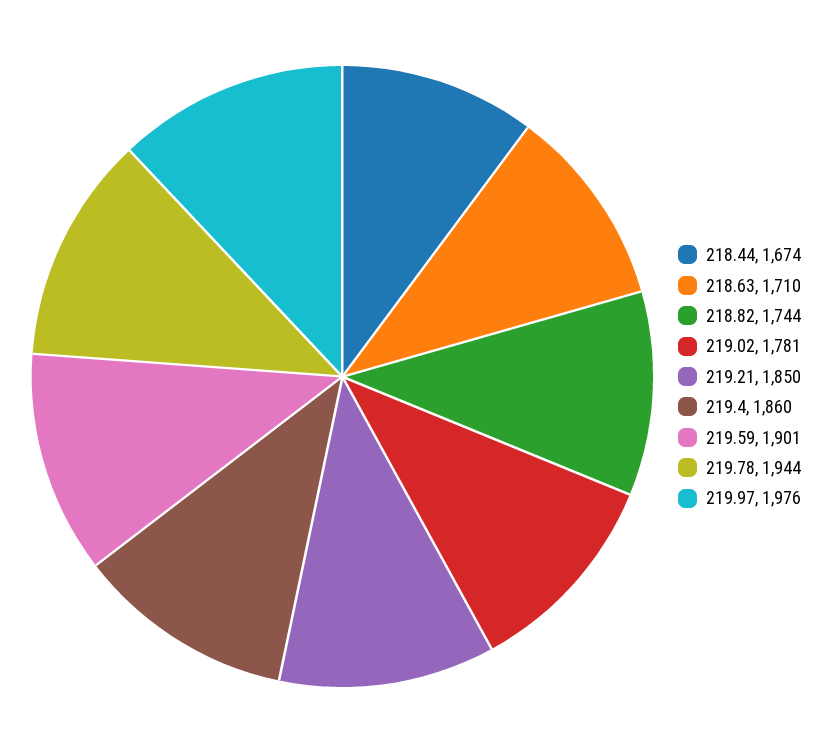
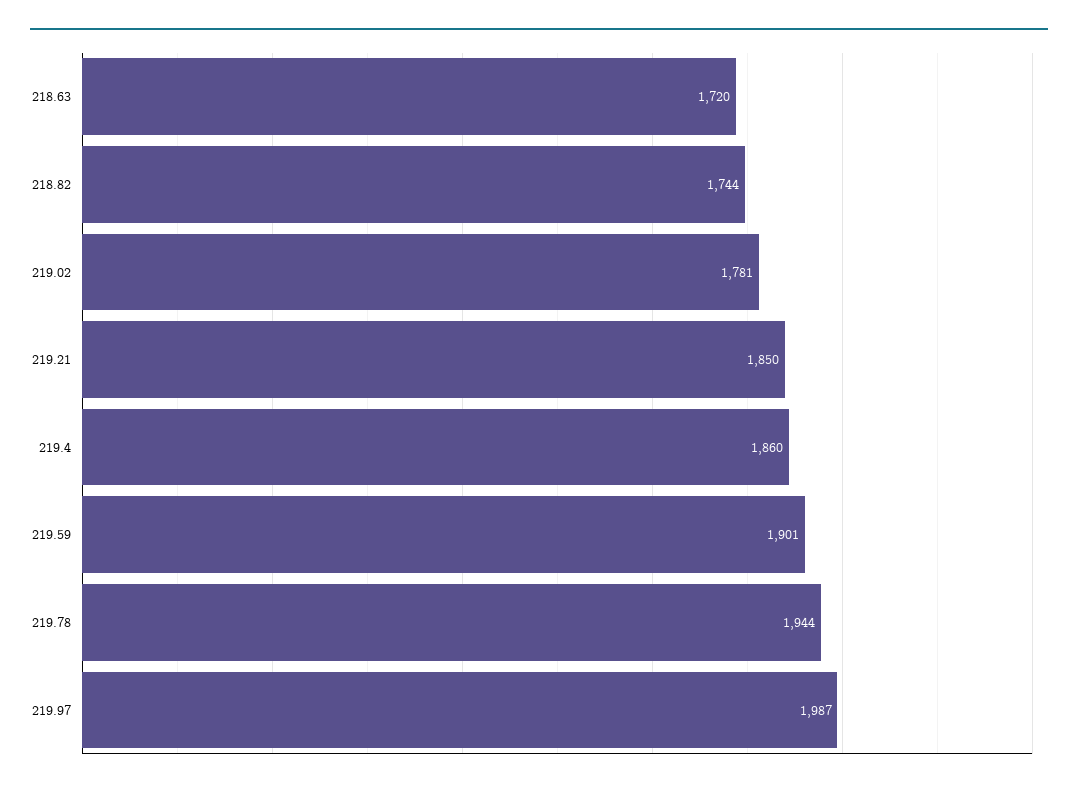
218.44: 1674 -> none
218.63: 1710 -> 1720
219.97: 1976 -> 1987

